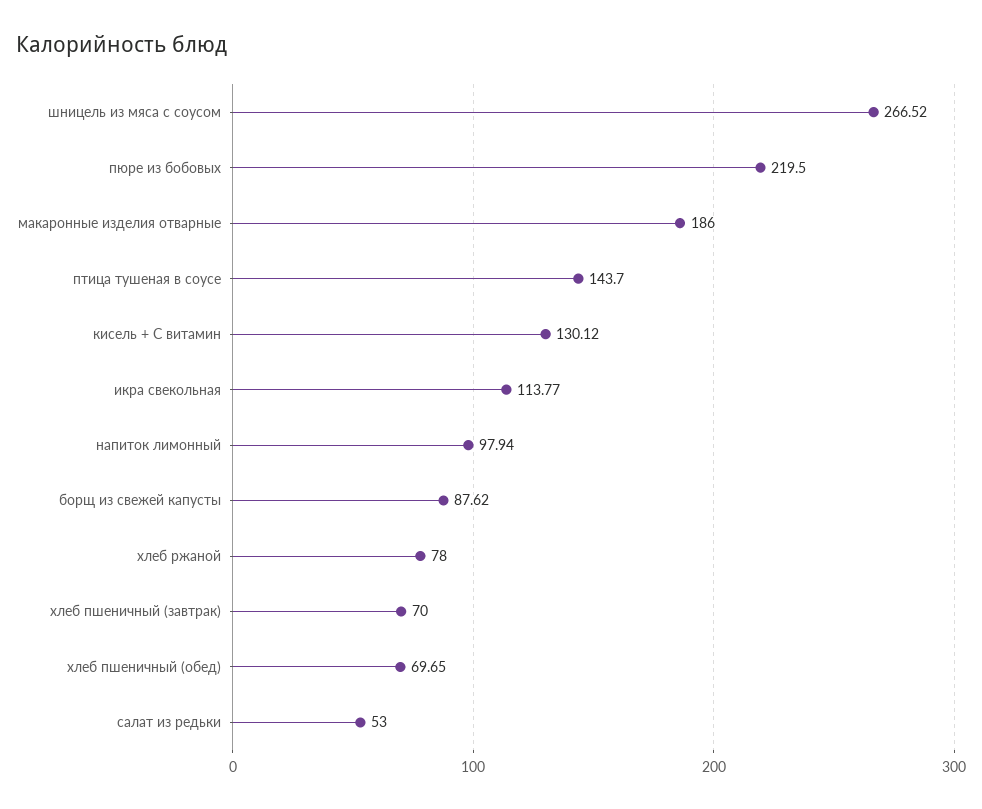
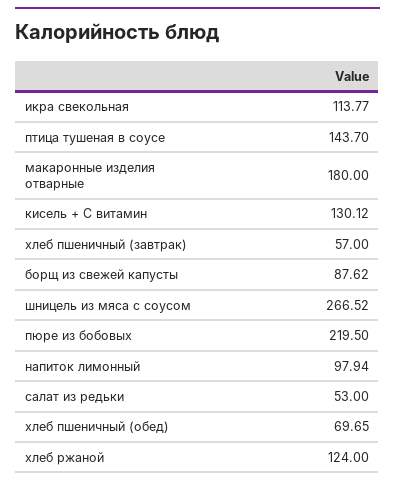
макаронные изделия отварные: 186 -> 180
хлеб ржаной: 78 -> 124
хлеб пшеничный (завтрак): 70 -> 57

